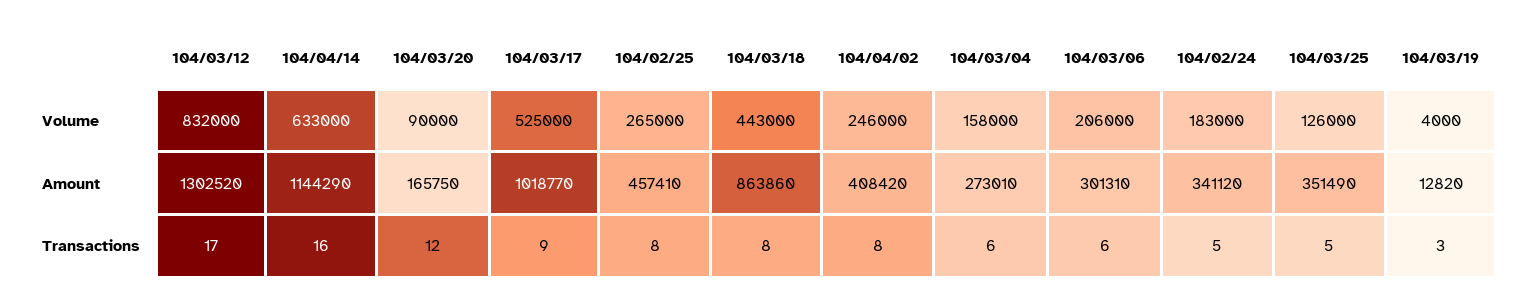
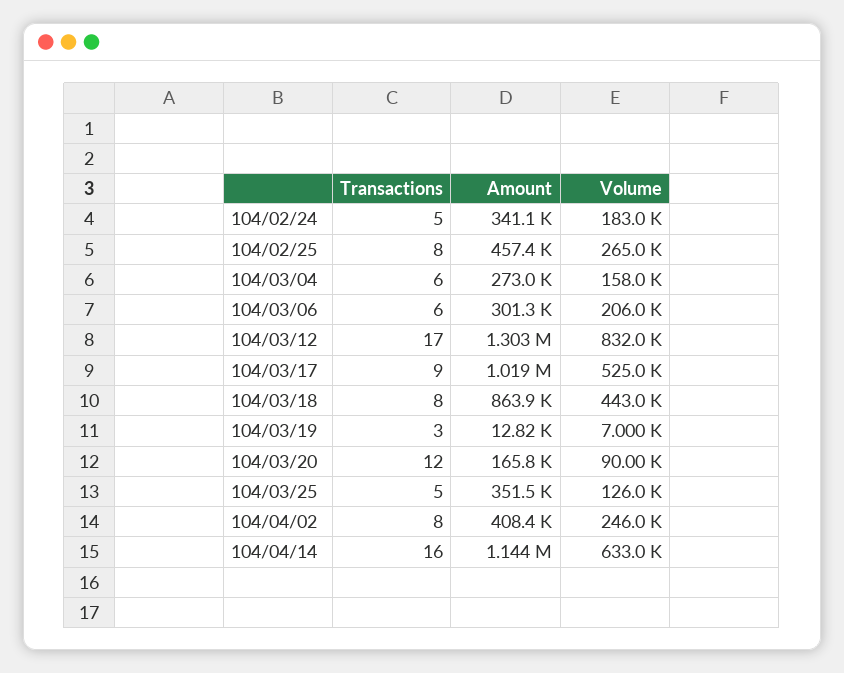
104/03/19, Volume: 4000 -> 7000

